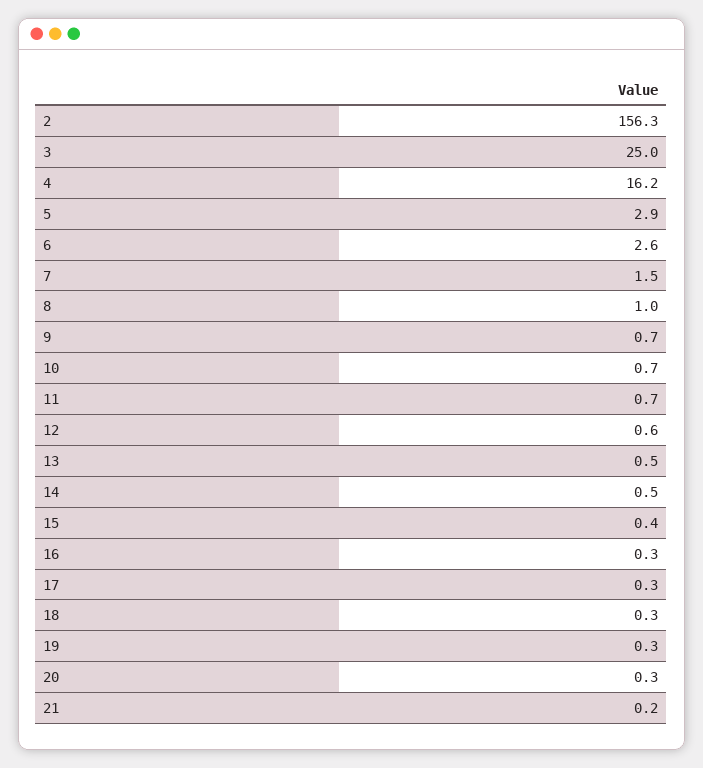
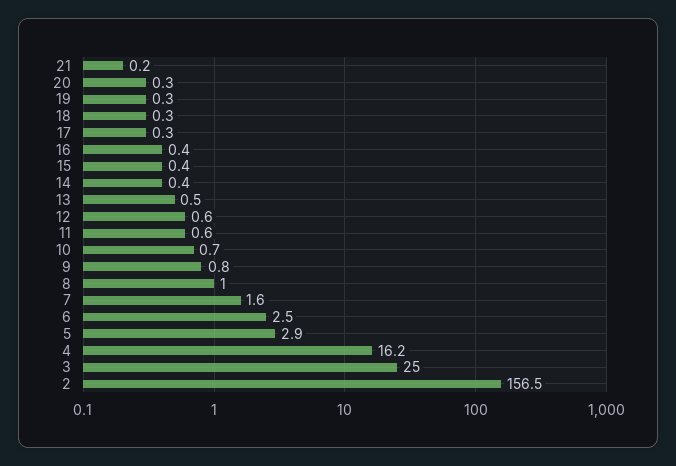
2: 156.3 -> 156.5
6: 2.6 -> 2.5
7: 1.5 -> 1.6
9: 0.7 -> 0.8
11: 0.7 -> 0.6
14: 0.5 -> 0.4
16: 0.3 -> 0.4

